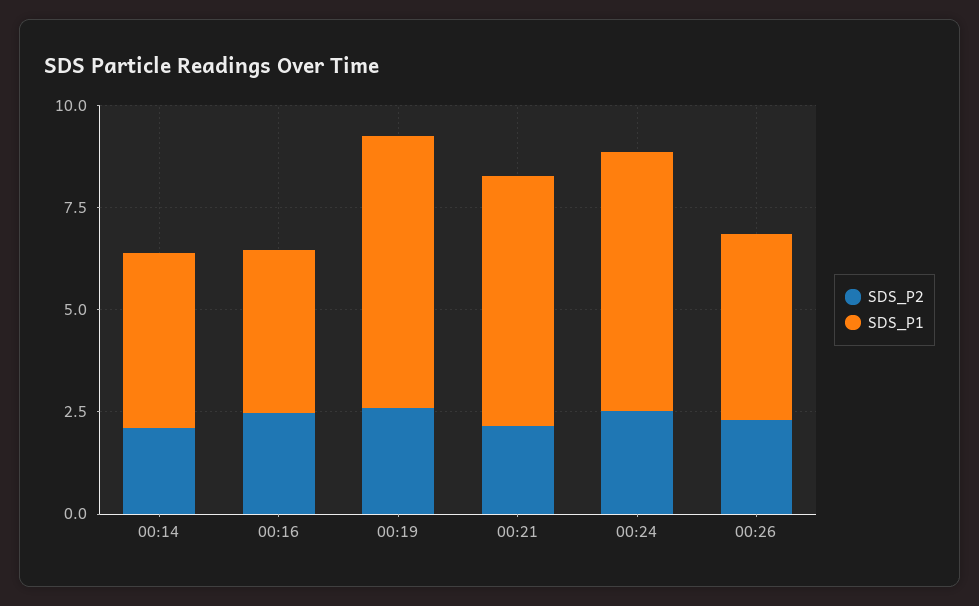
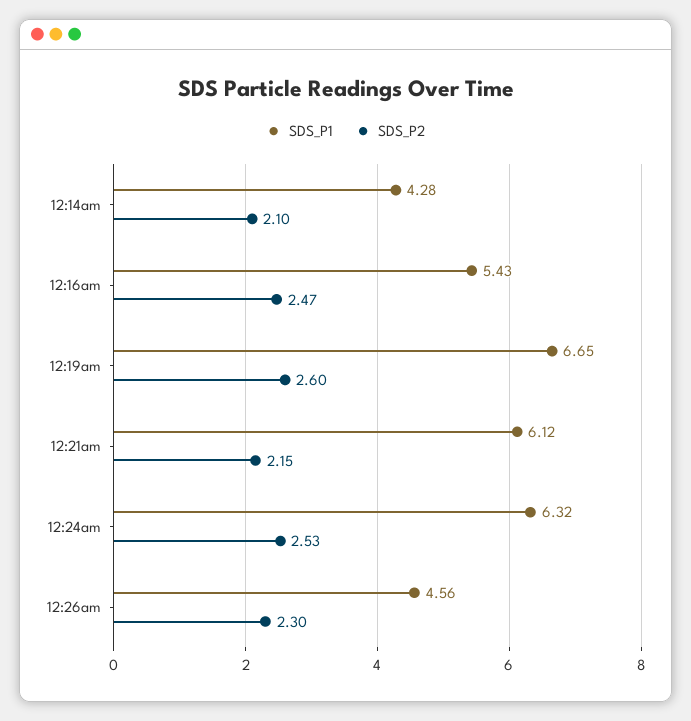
SDS_P1, 00:16: 4 -> 5.43

